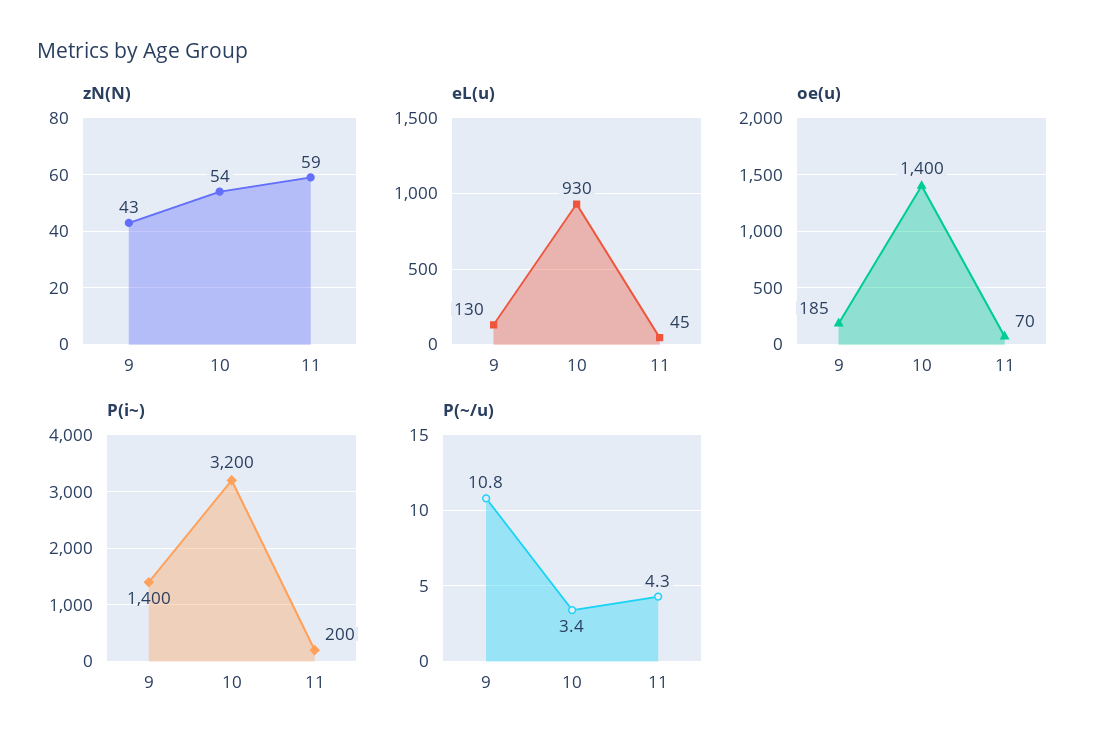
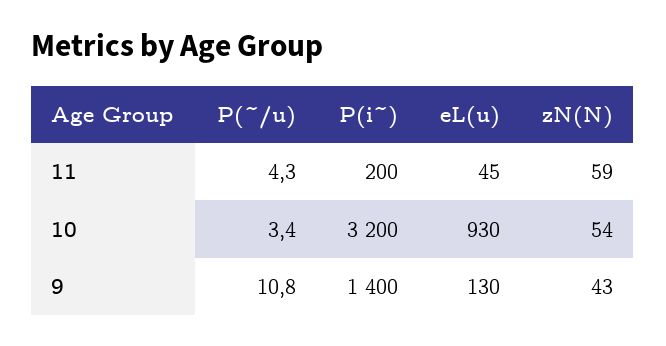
oe(u), 9: 185 -> none
oe(u), 10: 1400 -> none
oe(u), 11: 70 -> none

